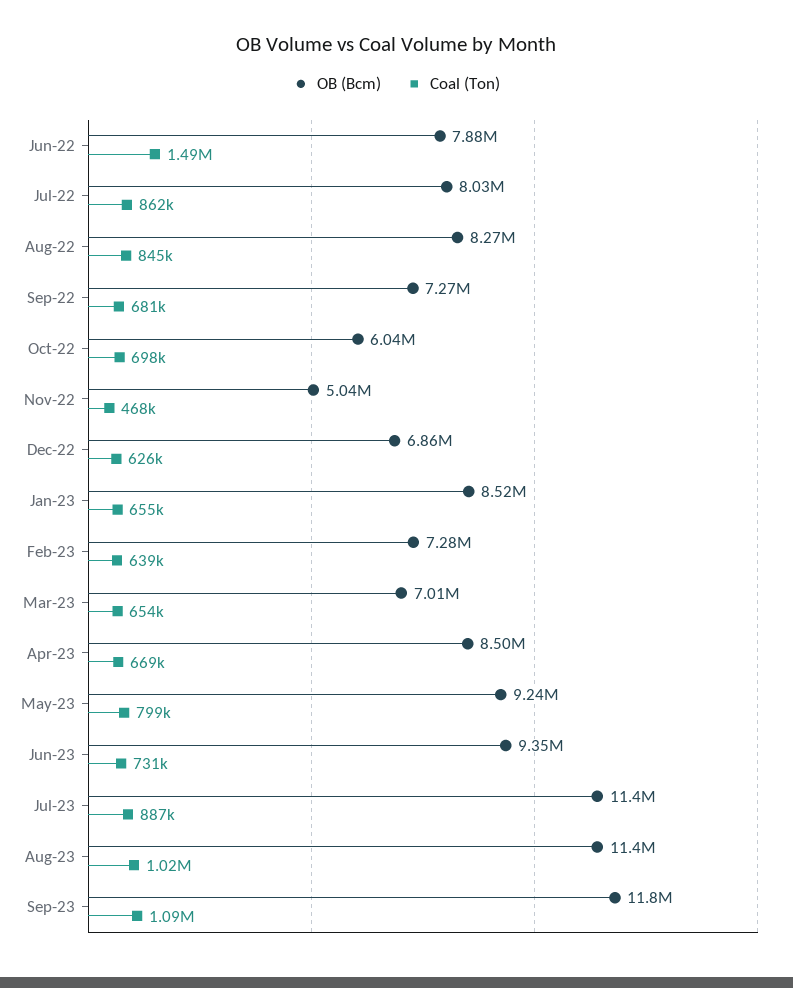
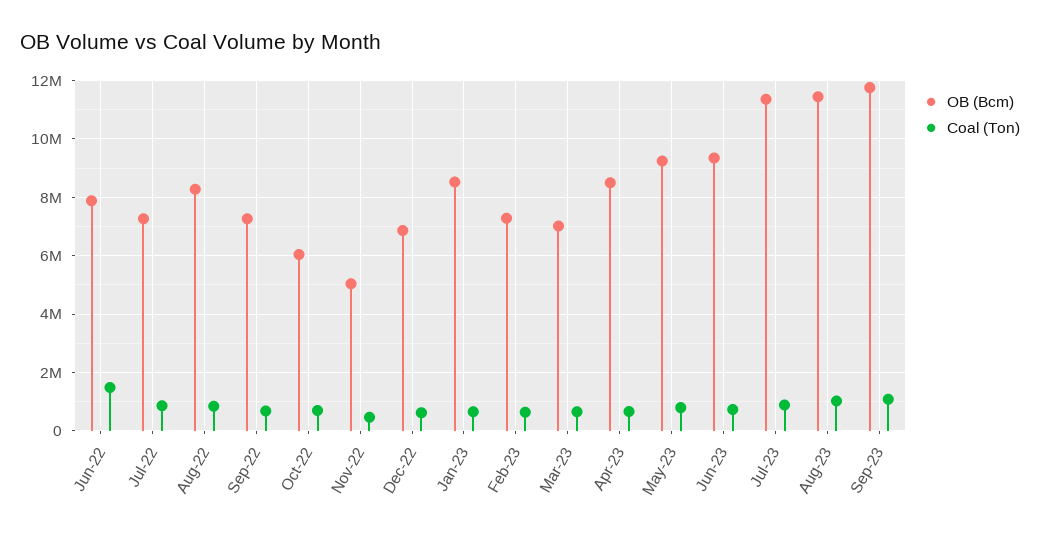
OB (Bcm), Jul-22: 8030000 -> 7250000

